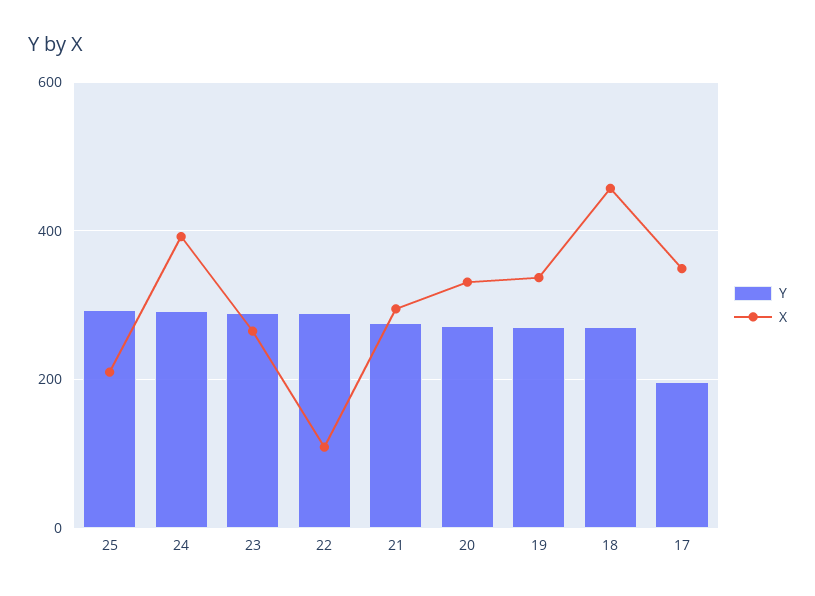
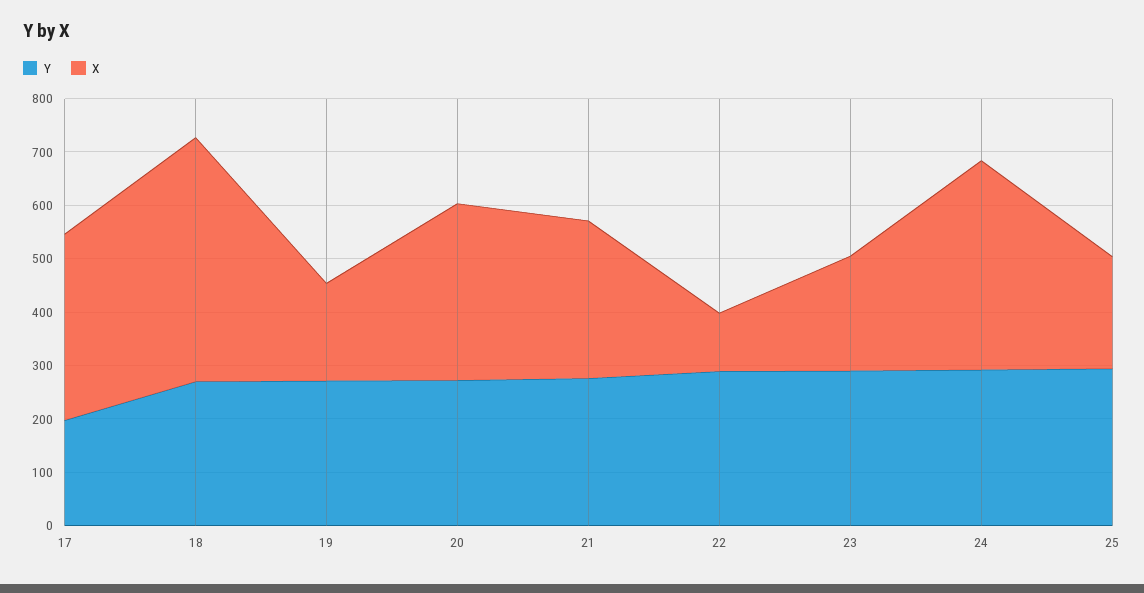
X, 23: 260 -> 220
X, 19: 340 -> 180

